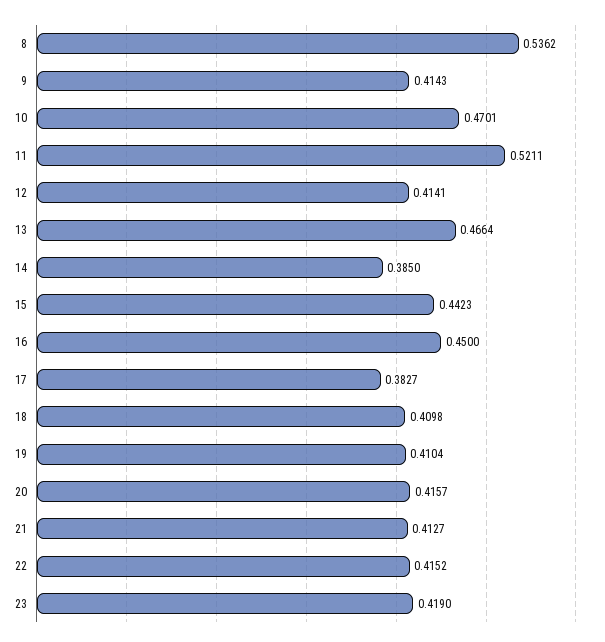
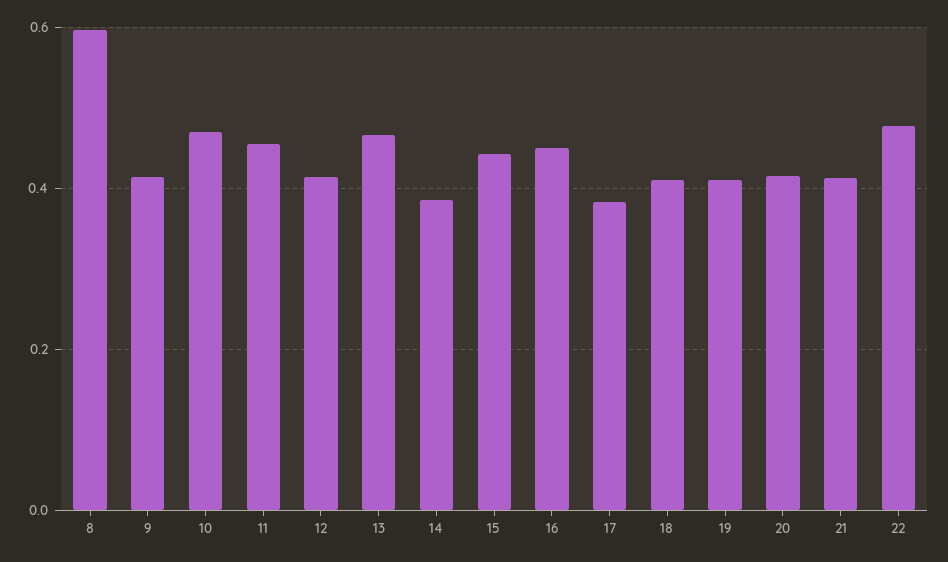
8: 0.5362 -> 0.6
11: 0.5211 -> 0.46
22: 0.4152 -> 0.48
23: 0.419 -> none

